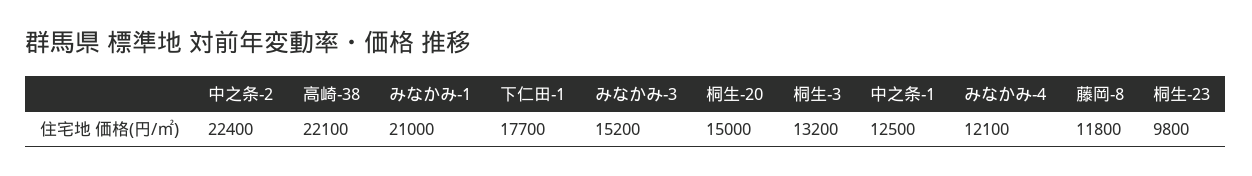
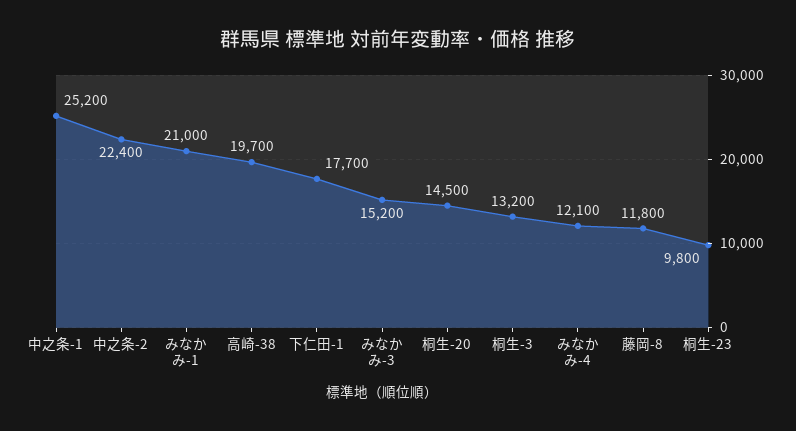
高崎-38: 22100 -> 19700
桐生-20: 15000 -> 14500
中之条-1: 12500 -> 25200

